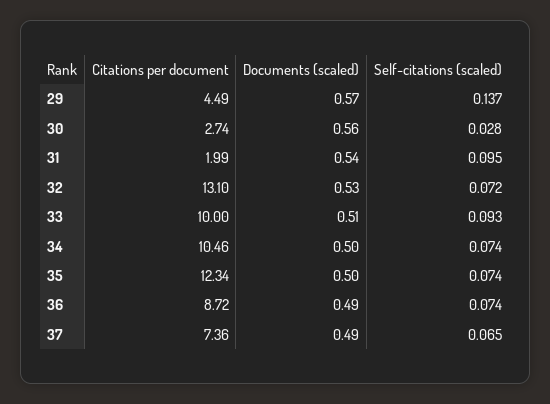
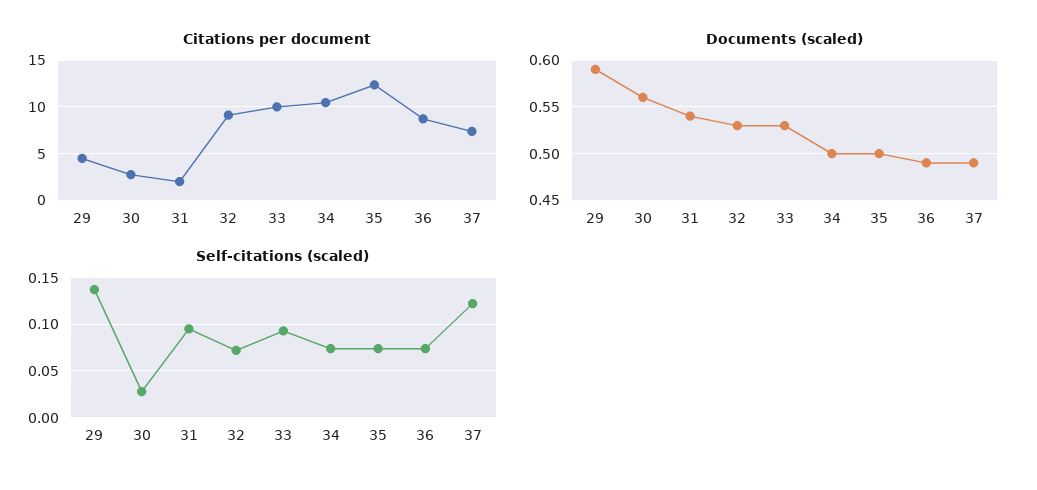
Documents (scaled), 29: 0.57 -> 0.59
Citations per document, 32: 13.1 -> 9
Documents (scaled), 33: 0.51 -> 0.53
Self-citations (scaled), 37: 0.065 -> 0.12

